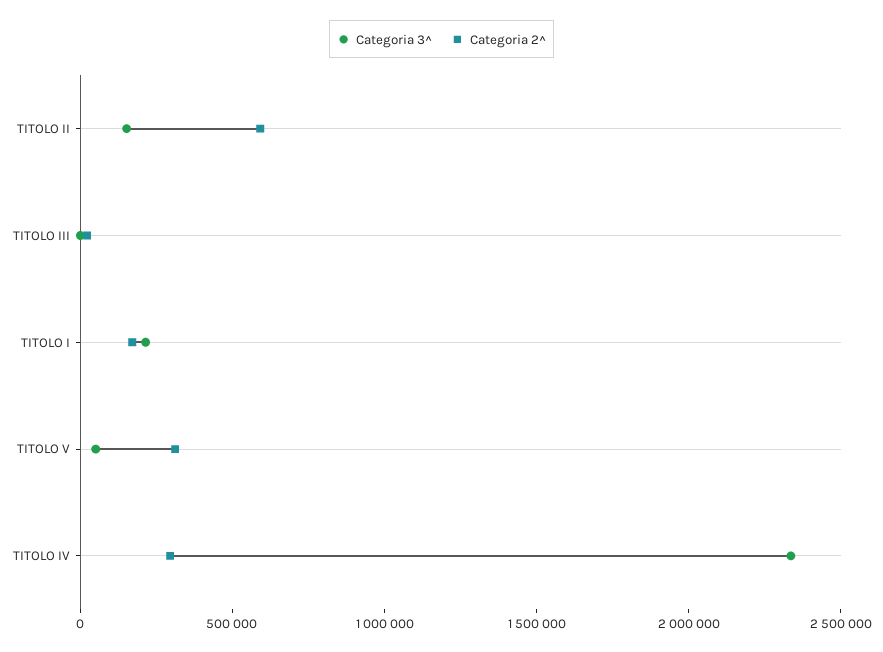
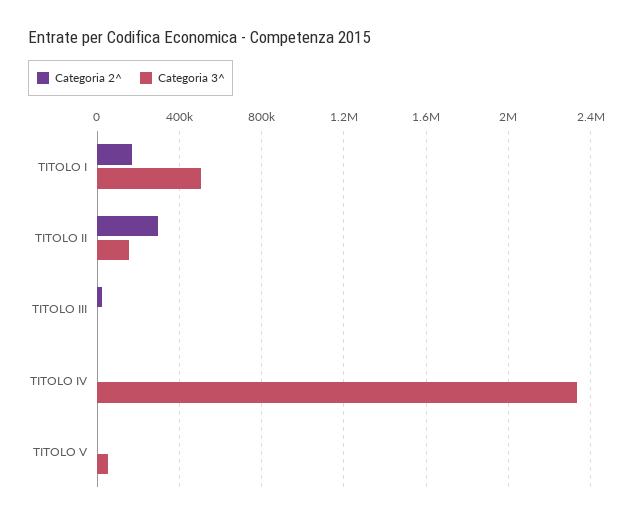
Categoria 2^, TITOLO II: 600000 -> 300000
Categoria 3^, TITOLO I: 200000 -> 500000
Categoria 2^, TITOLO V: 300000 -> 0
Categoria 2^, TITOLO IV: 300000 -> 0

